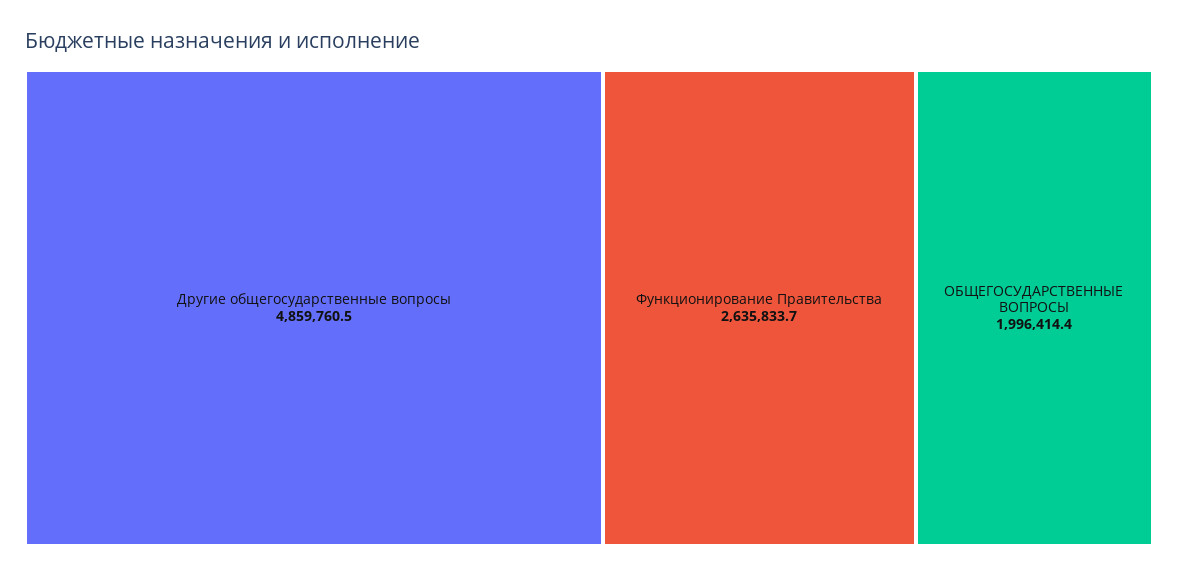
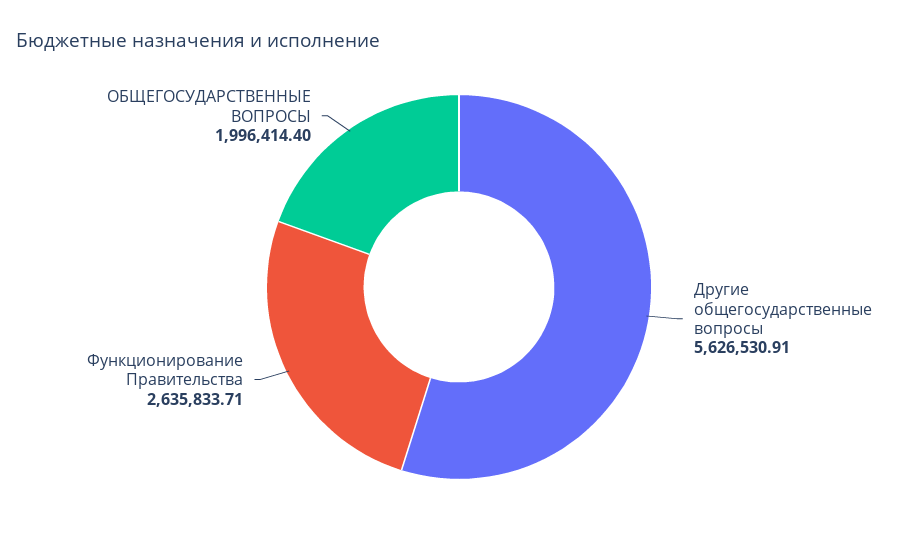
Другие общегосударственные вопросы: 4859760.5 -> 5626530.91

